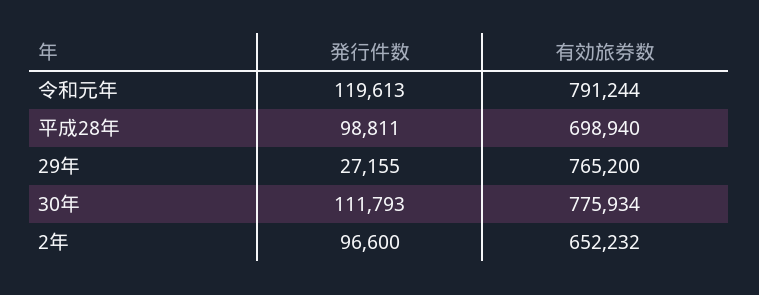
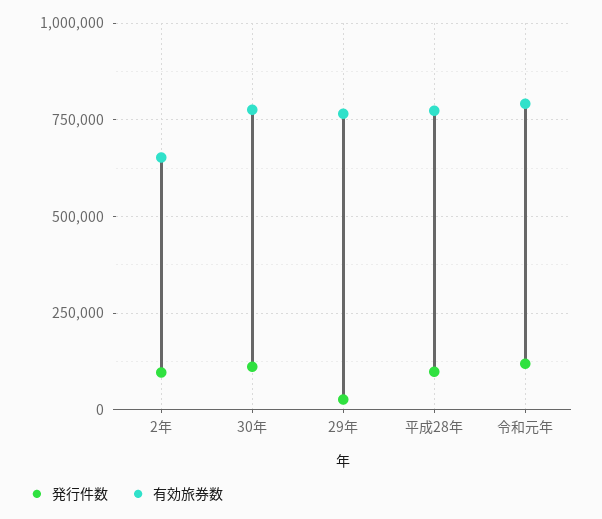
有効旅券数, 平成28年: 698940 -> 775000

